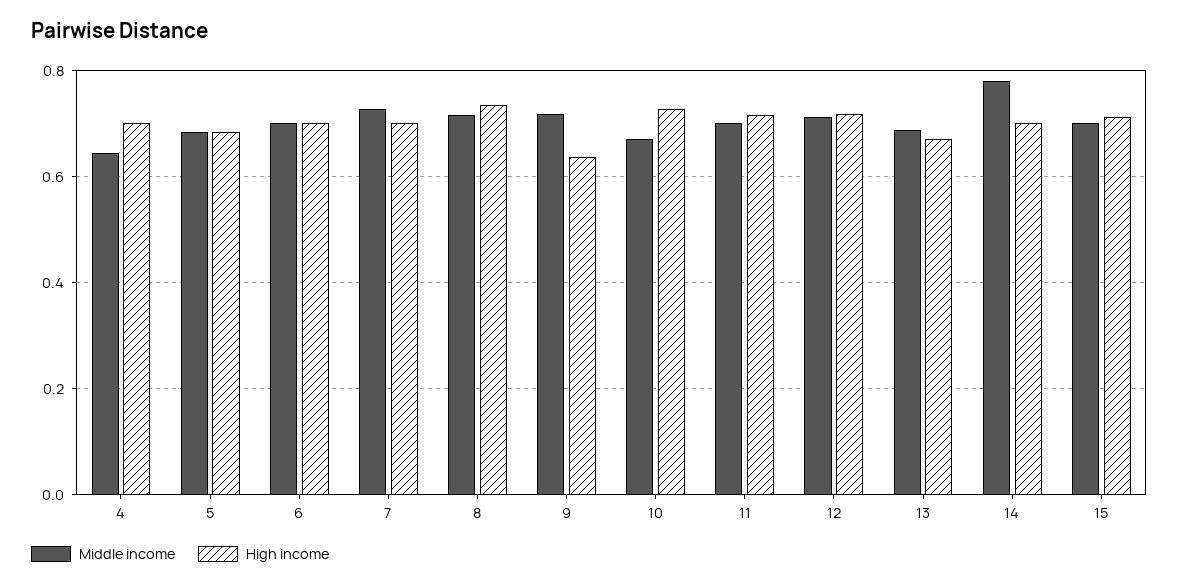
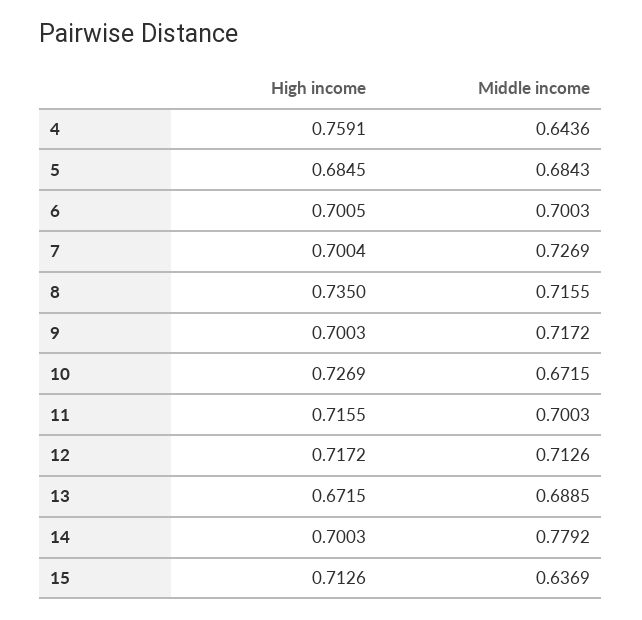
High income, 4: 0.7 -> 0.7591
High income, 9: 0.64 -> 0.7003
Middle income, 15: 0.7 -> 0.6369

